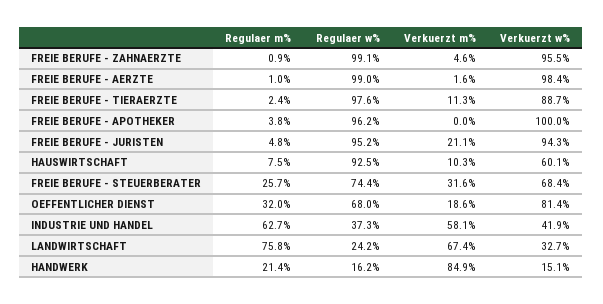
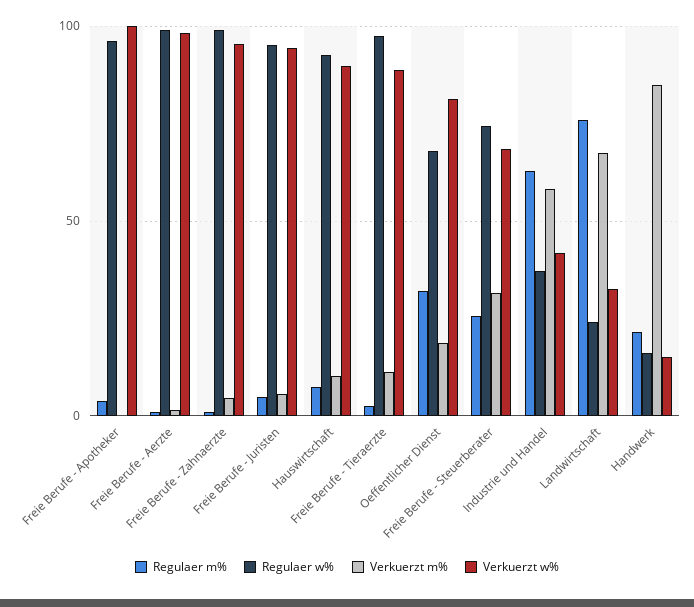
Verkuerzt m%, FREIE BERUFE - JURISTEN: 21.1 -> 5
Verkuerzt w%, HAUSWIRTSCHAFT: 60.1 -> 90

